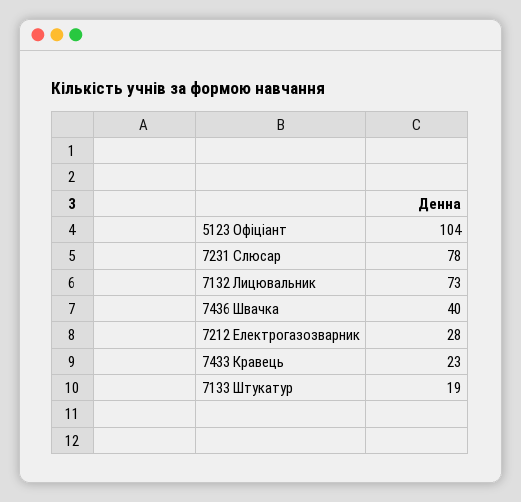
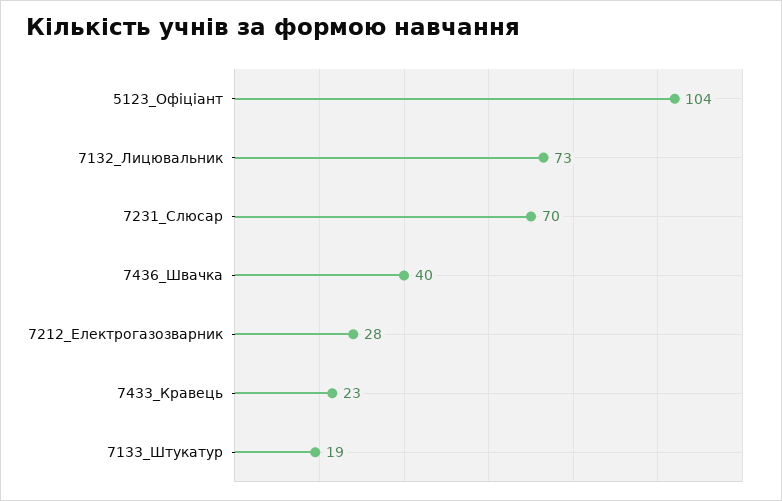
7231 Слюсар: 78 -> 70

